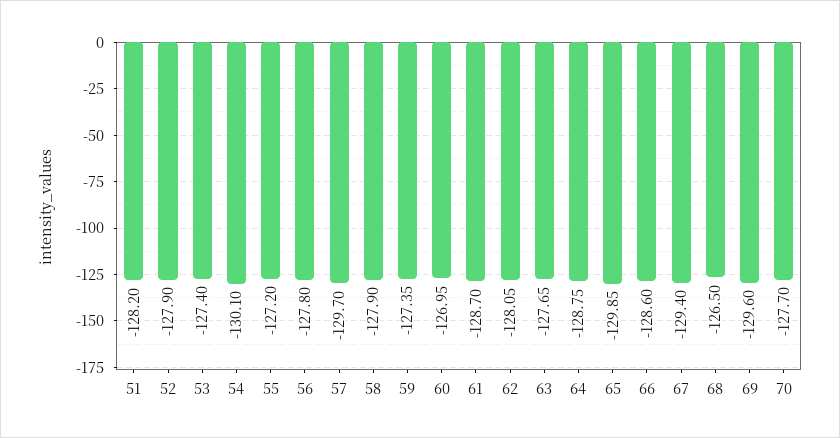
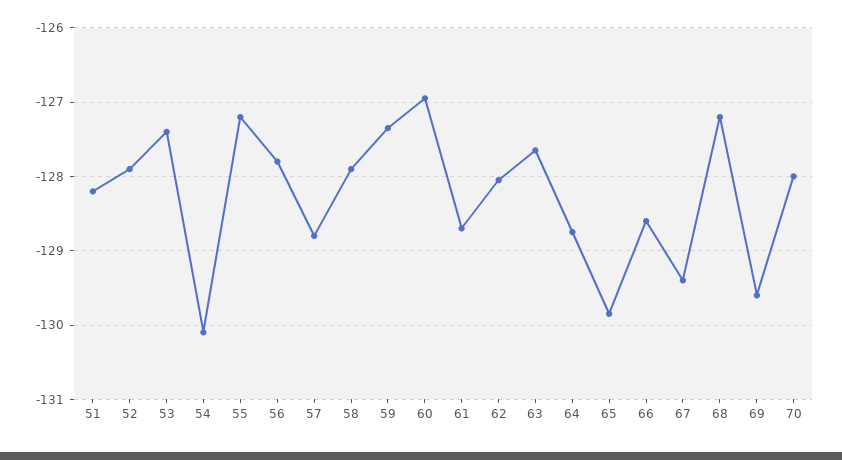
57: -129.7 -> -128.8
68: -126.5 -> -127.2
70: -127.7 -> -128

